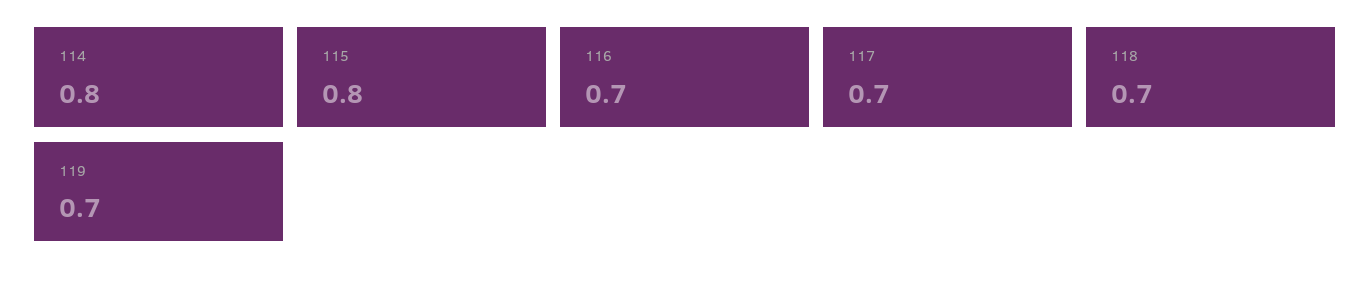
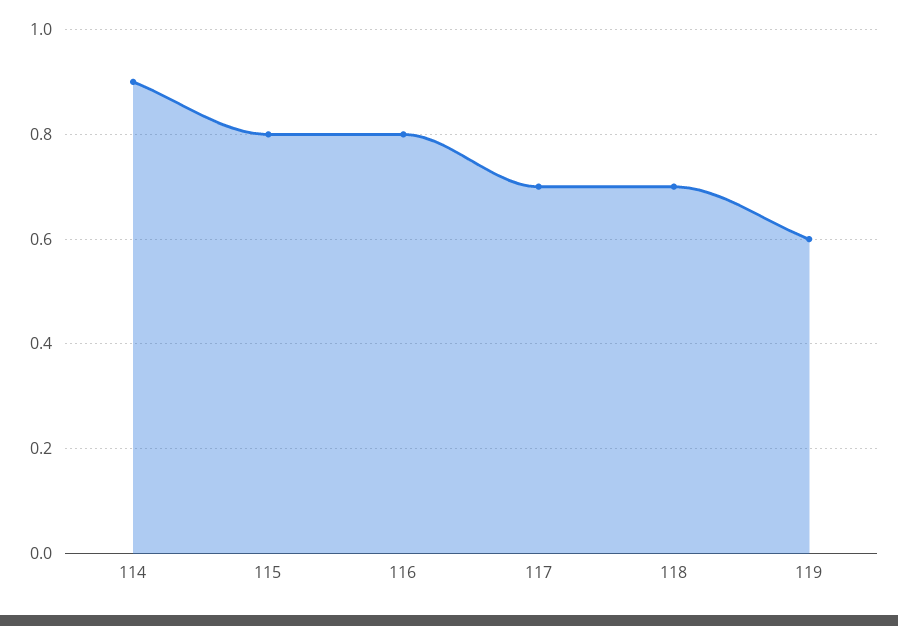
114: 0.8 -> 0.9
116: 0.7 -> 0.8
119: 0.7 -> 0.6

